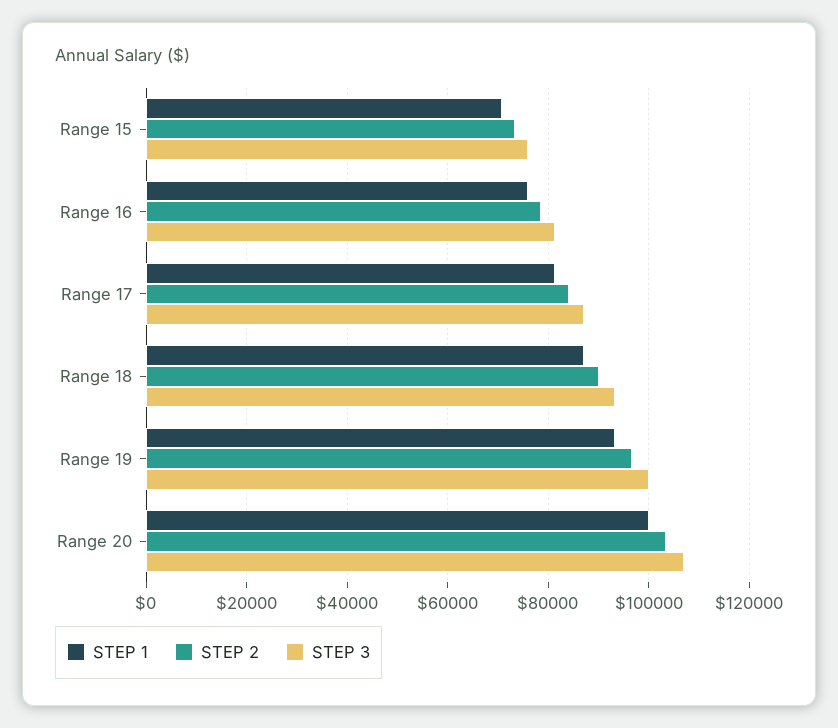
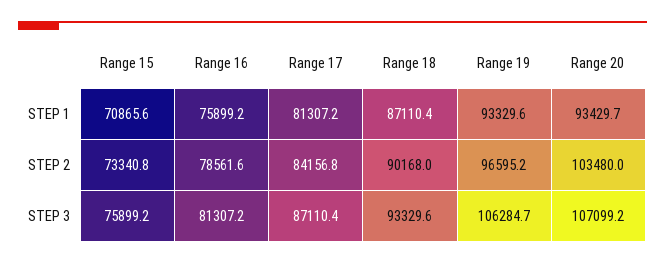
STEP 3, Range 19: 100000 -> 106284.7
STEP 1, Range 20: 100000 -> 93429.7

